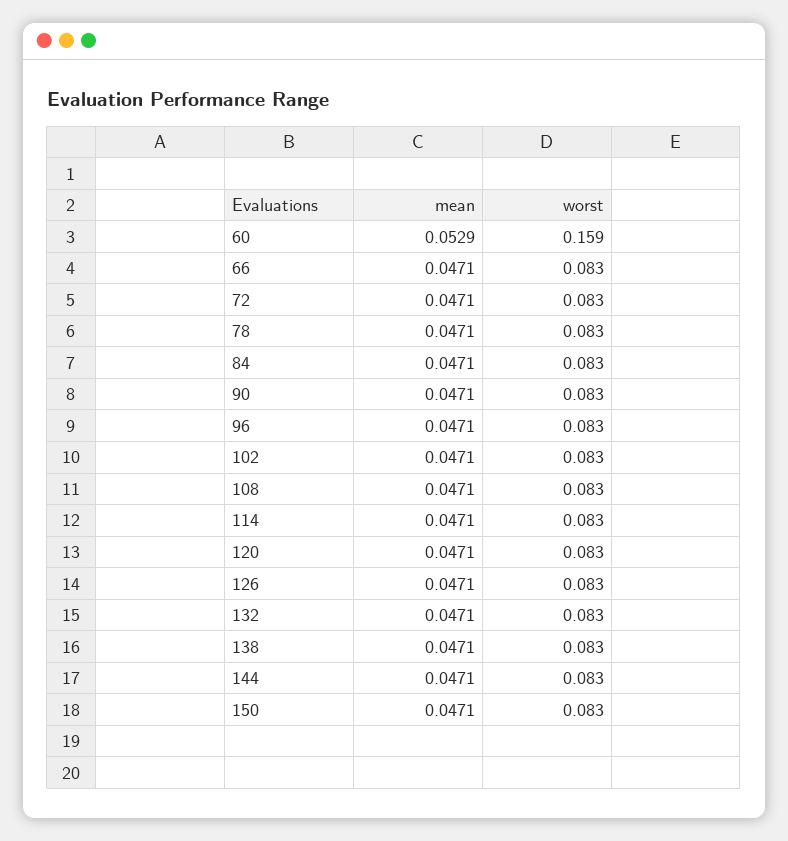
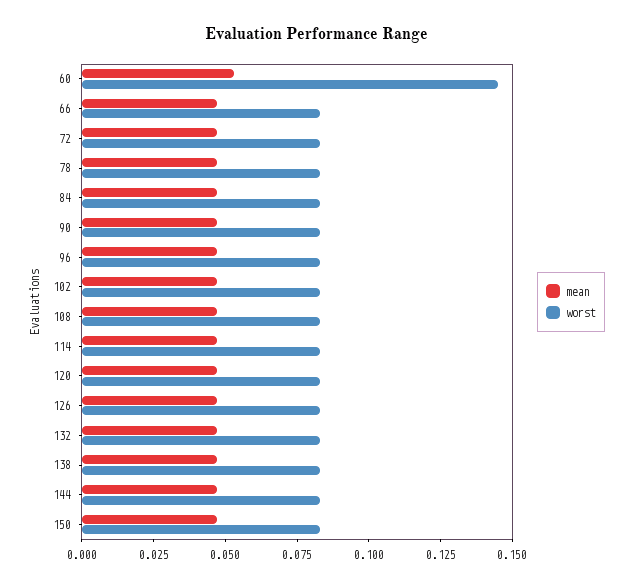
worst, 60: 0.159 -> 0.145

